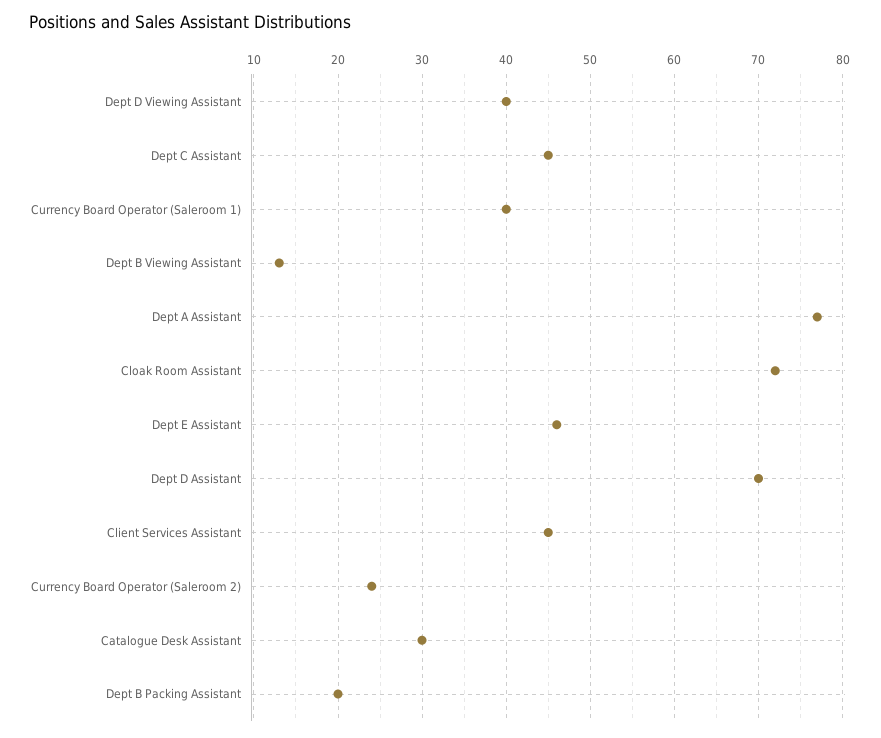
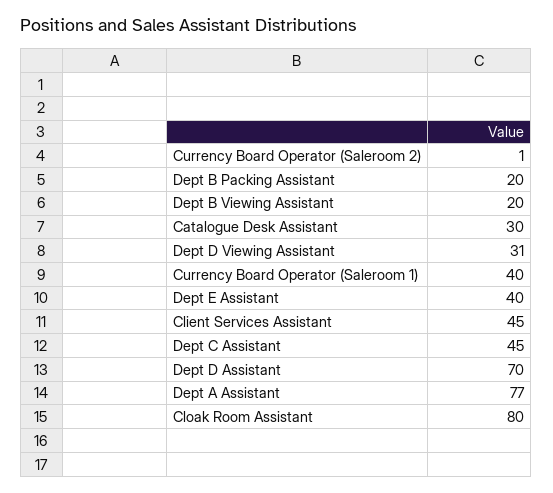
Dept D Viewing Assistant: 40 -> 31
Dept B Viewing Assistant: 13 -> 20
Cloak Room Assistant: 72 -> 80
Dept E Assistant: 46 -> 40
Currency Board Operator (Saleroom 2): 24 -> 1

